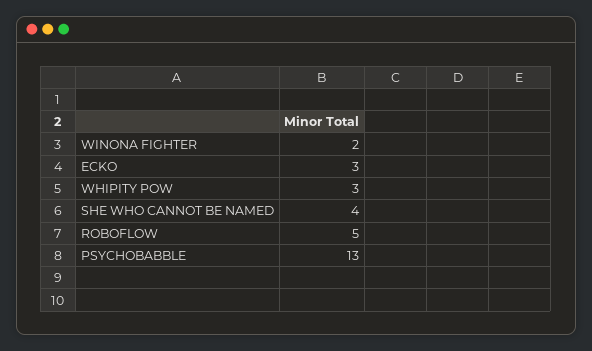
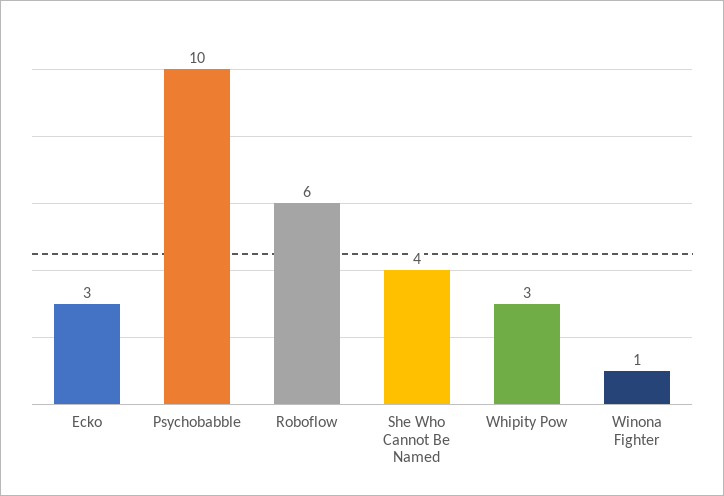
WINONA FIGHTER: 2 -> 1
ROBOFLOW: 5 -> 6
PSYCHOBABBLE: 13 -> 10

